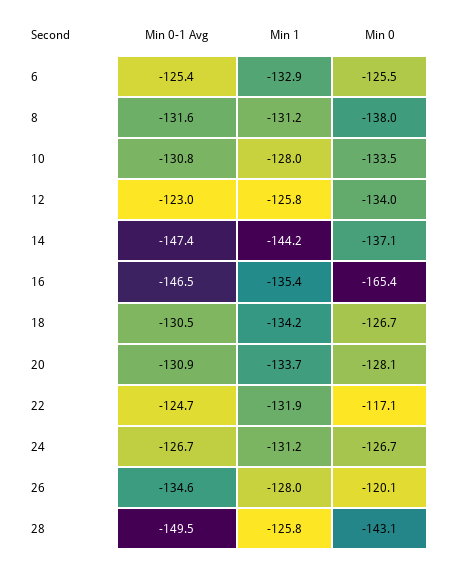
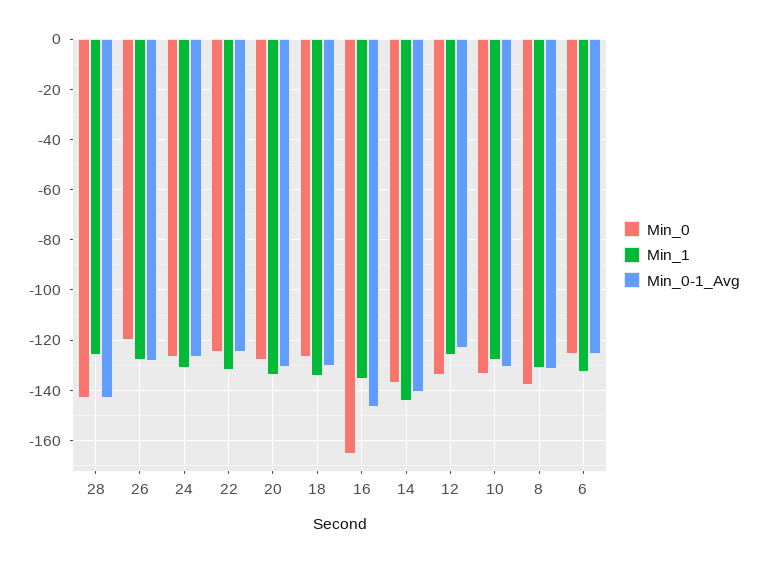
Min 0-1 Avg, 14: -147.4 -> -140
Min 0, 22: -117.1 -> -125
Min 0-1 Avg, 26: -134.6 -> -127.5
Min 0-1 Avg, 28: -149.5 -> -142.5

